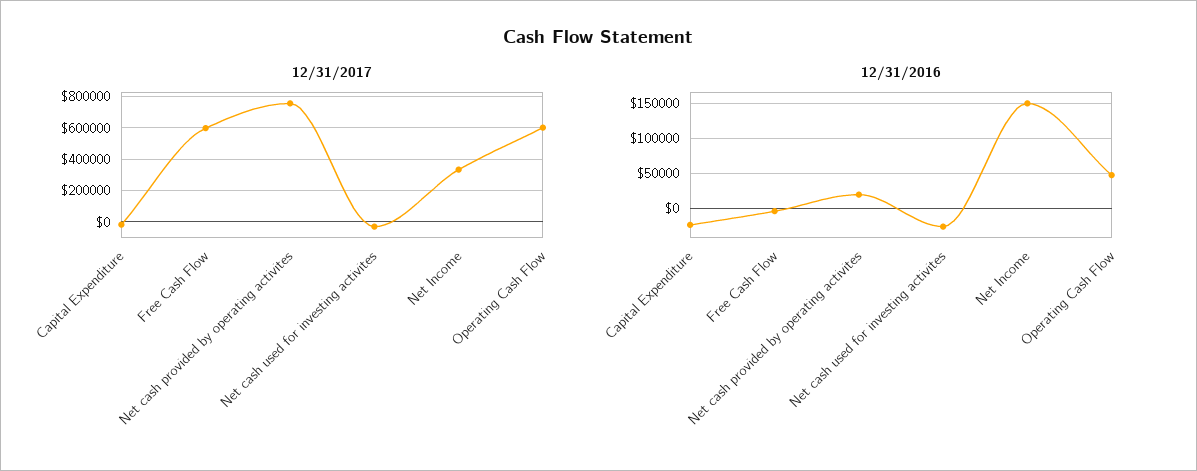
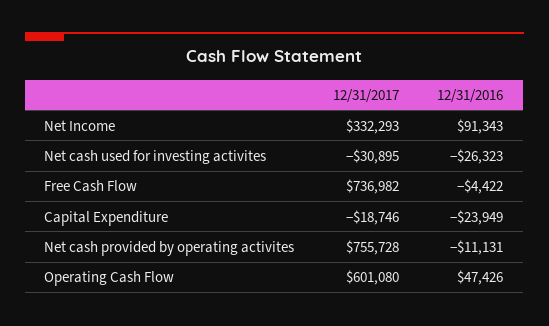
12/31/2017, Free Cash Flow: 600000 -> 736982
12/31/2016, Net cash provided by operating activites: 20000 -> -11131
12/31/2016, Net Income: 150000 -> 91343

